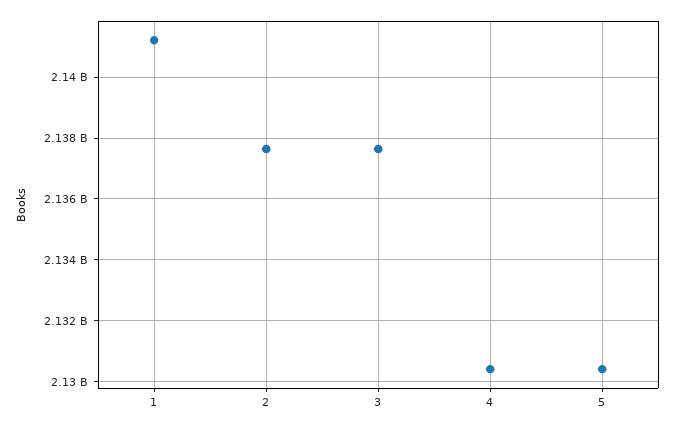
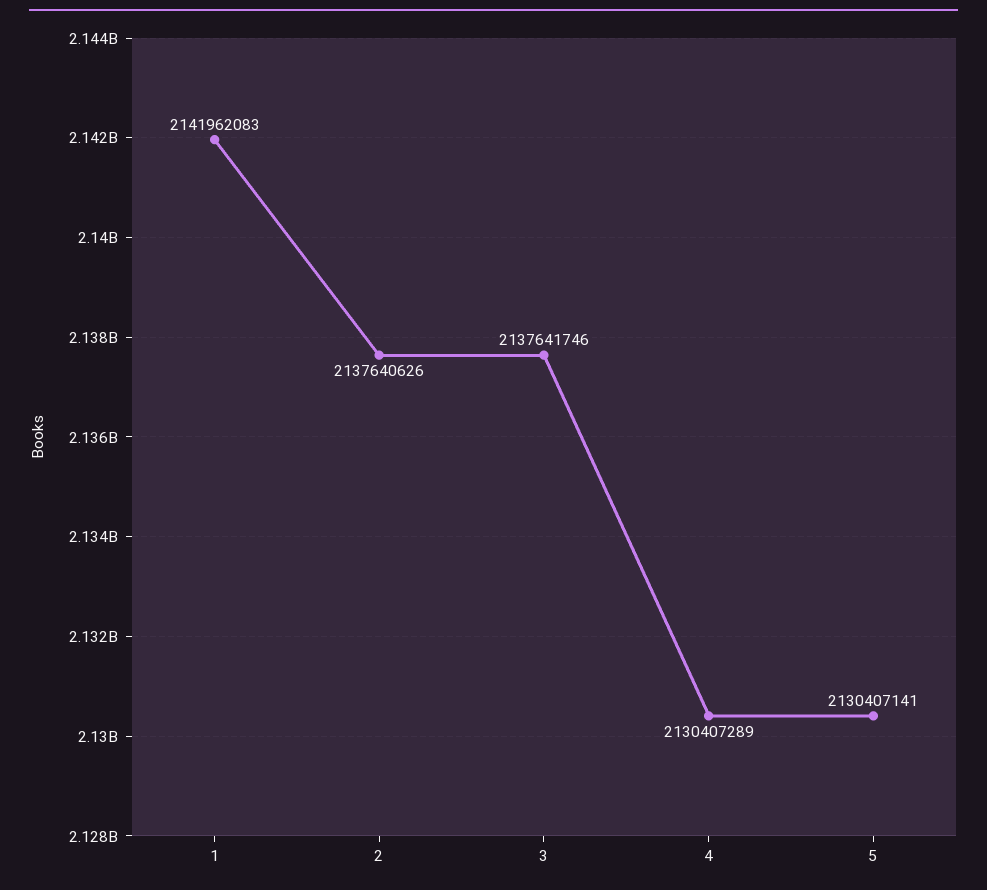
1: 2141200000 -> 2141962083

